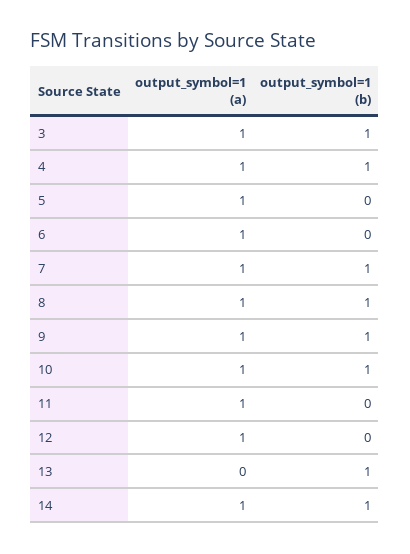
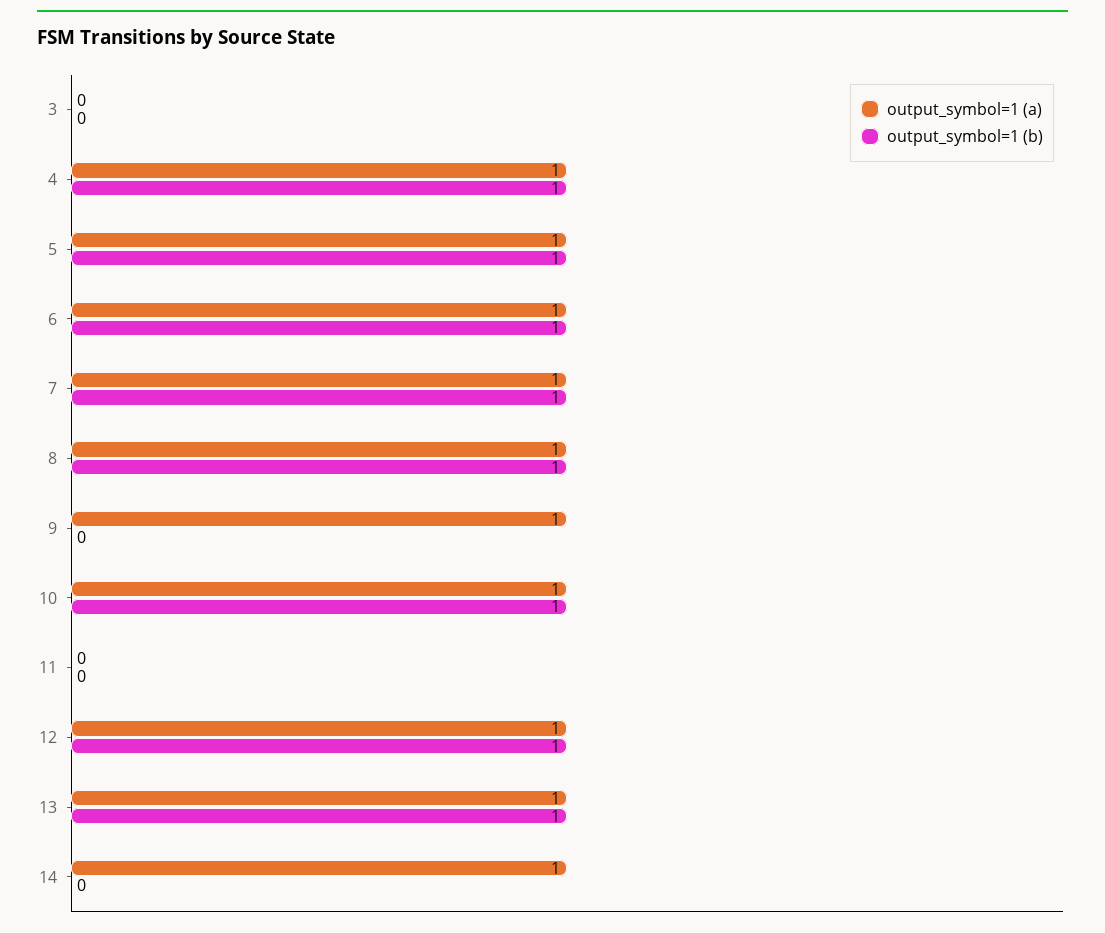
output_symbol=1 (a), 3: 1 -> 0
output_symbol=1 (b), 3: 1 -> 0
output_symbol=1 (b), 5: 0 -> 1
output_symbol=1 (b), 6: 0 -> 1
output_symbol=1 (b), 9: 1 -> 0
output_symbol=1 (a), 11: 1 -> 0
output_symbol=1 (b), 12: 0 -> 1
output_symbol=1 (a), 13: 0 -> 1
output_symbol=1 (b), 14: 1 -> 0

